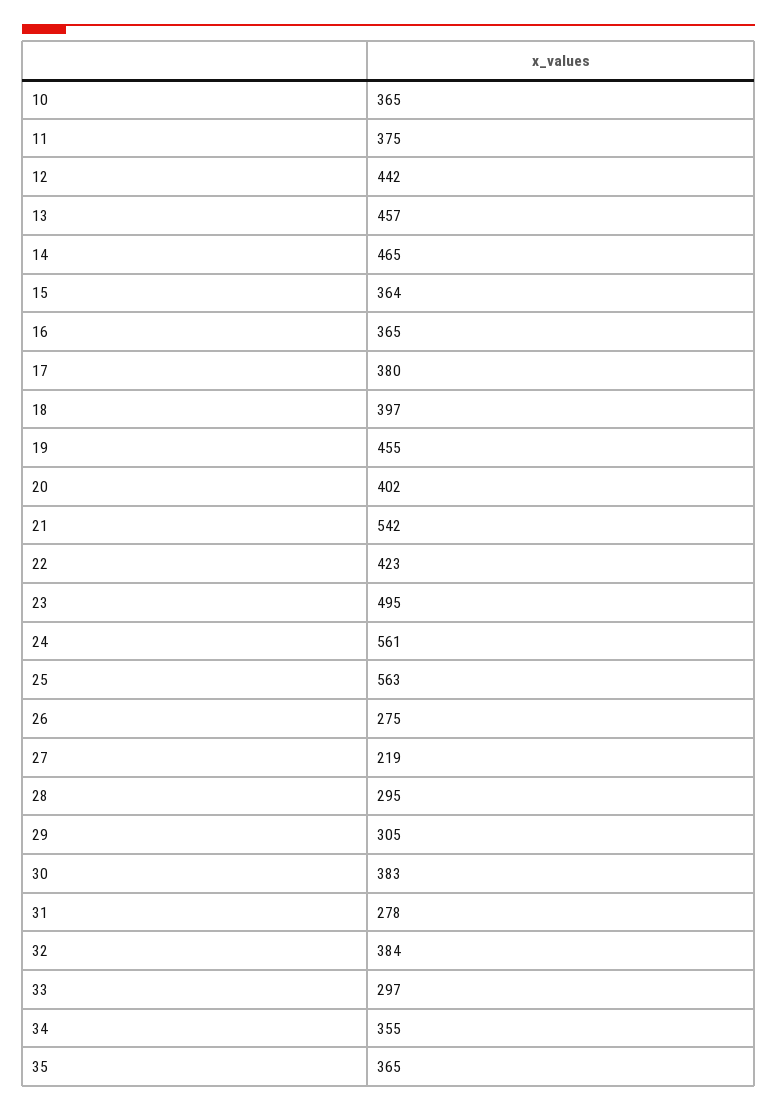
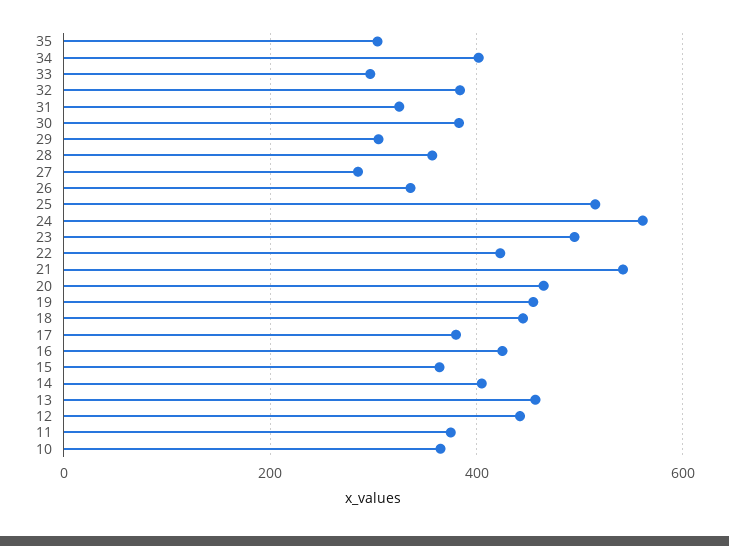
14: 465 -> 400
16: 365 -> 420
18: 397 -> 440
20: 402 -> 460
25: 563 -> 520
26: 275 -> 340
27: 219 -> 280
28: 295 -> 360
31: 278 -> 320
34: 355 -> 400
35: 365 -> 300

